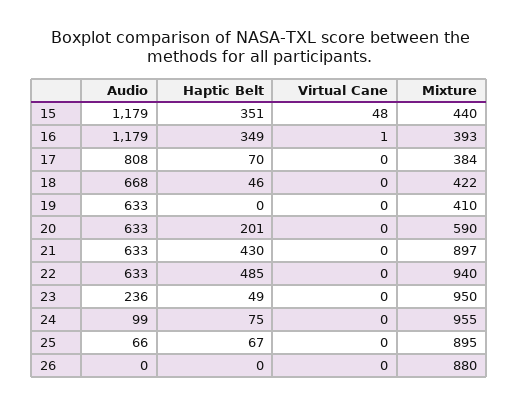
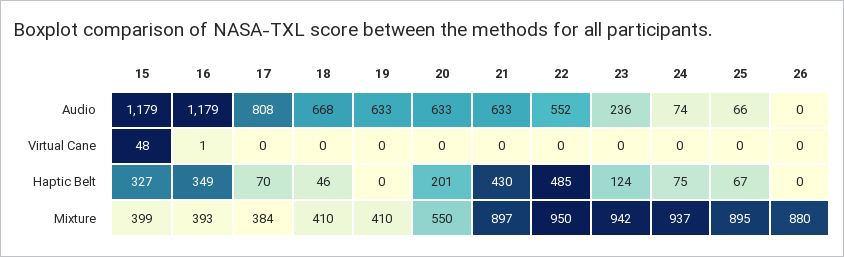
Haptic Belt, 15: 351 -> 327
Mixture, 15: 440 -> 399
Mixture, 18: 422 -> 410
Mixture, 20: 590 -> 550
Audio, 22: 633 -> 552
Mixture, 22: 940 -> 950
Haptic Belt, 23: 49 -> 124
Mixture, 23: 950 -> 942
Audio, 24: 99 -> 74
Mixture, 24: 955 -> 937

